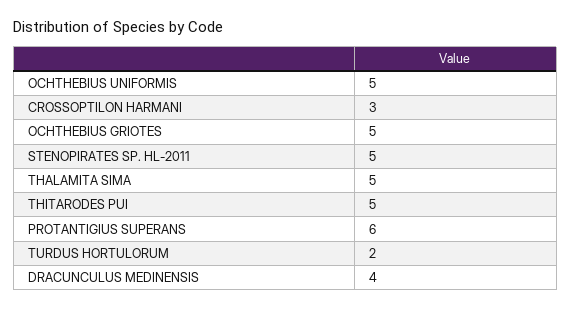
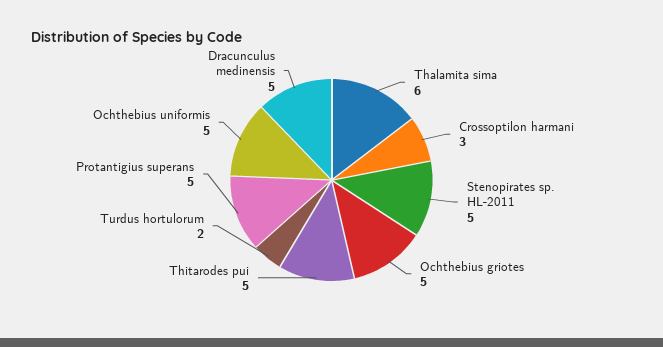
THALAMITA SIMA: 5 -> 6
PROTANTIGIUS SUPERANS: 6 -> 5
DRACUNCULUS MEDINENSIS: 4 -> 5

